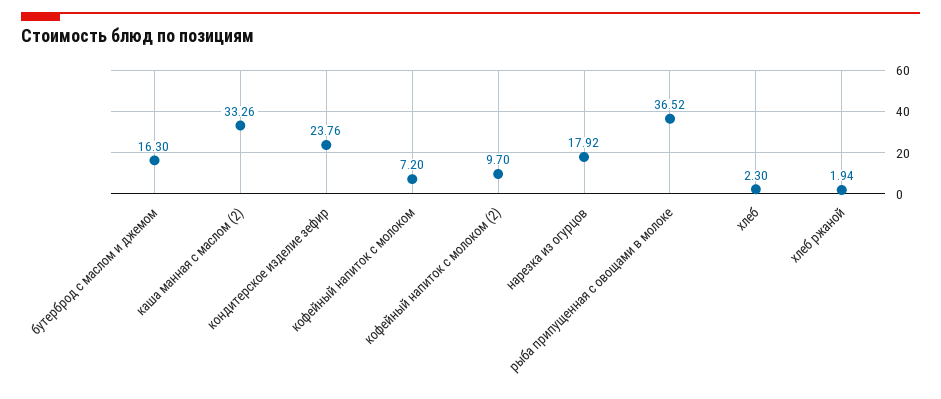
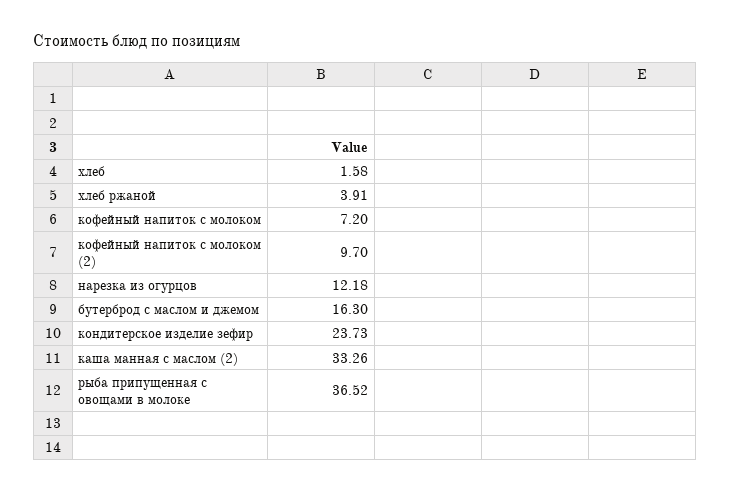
кондитерское изделие зефир: 23.76 -> 23.73
нарезка из огурцов: 17.92 -> 12.18
хлеб: 2.3 -> 1.58
хлеб ржаной: 1.94 -> 3.91

